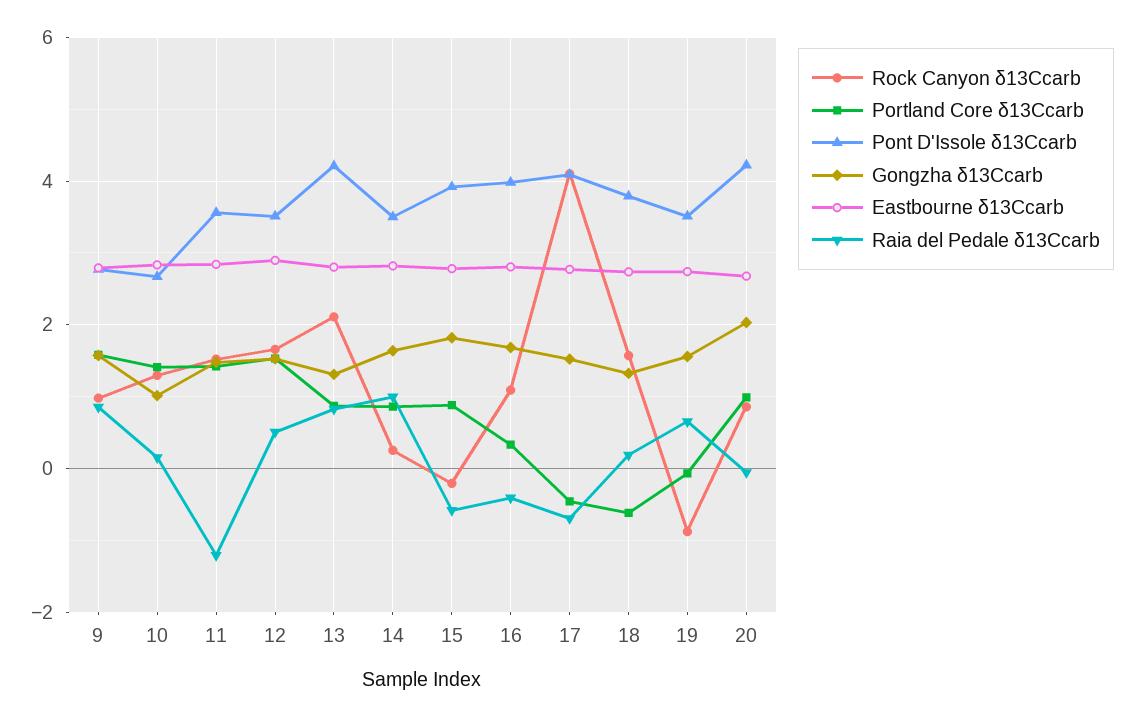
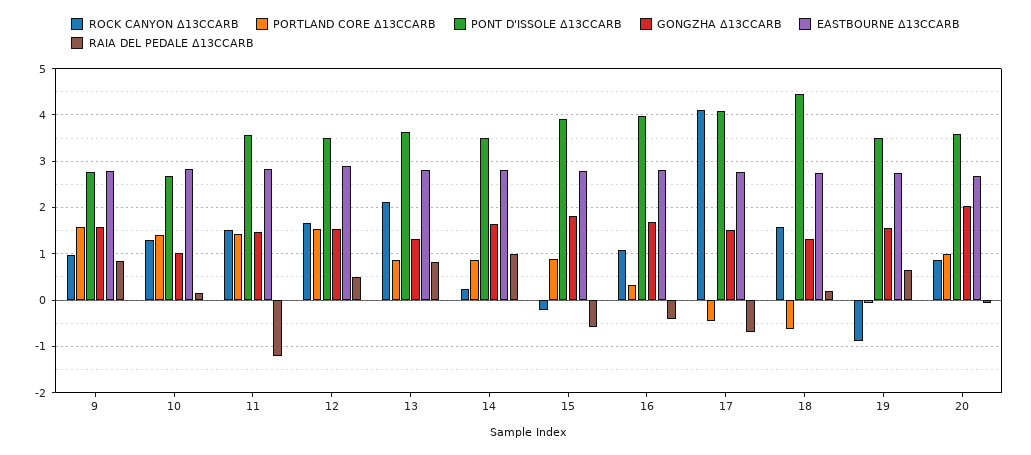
Pont D'Issole δ13Ccarb, 13: 4.2 -> 3.6
Pont D'Issole δ13Ccarb, 18: 3.8 -> 4.4
Pont D'Issole δ13Ccarb, 20: 4.2 -> 3.6

